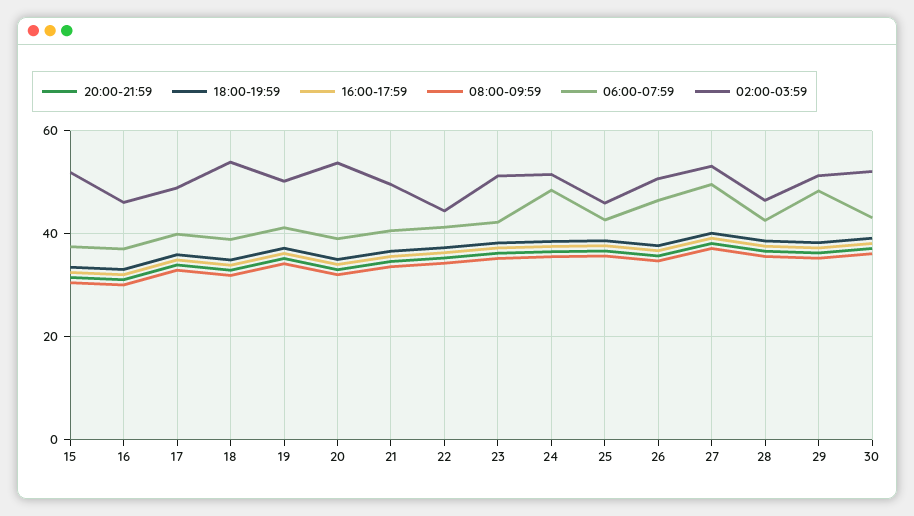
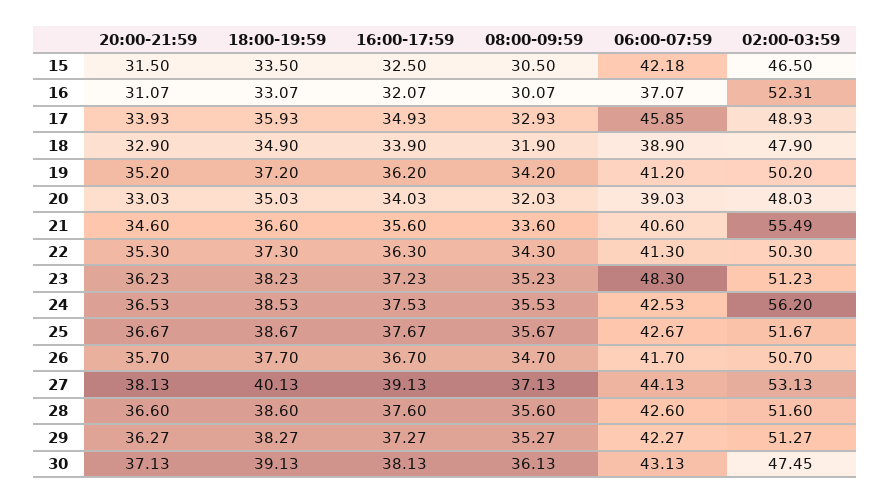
06:00-07:59, 15: 38 -> 42.18
02:00-03:59, 15: 52 -> 46.5
02:00-03:59, 16: 46 -> 52.31
06:00-07:59, 17: 40 -> 45.85
02:00-03:59, 18: 54 -> 47.9
02:00-03:59, 20: 54 -> 48.03
02:00-03:59, 21: 50 -> 55.49
02:00-03:59, 22: 44 -> 50.3
06:00-07:59, 23: 42 -> 48.3
06:00-07:59, 24: 48 -> 42.53
02:00-03:59, 24: 52 -> 56.2
02:00-03:59, 25: 46 -> 51.67
06:00-07:59, 26: 46 -> 41.7
06:00-07:59, 27: 50 -> 44.13
02:00-03:59, 28: 46 -> 51.6
06:00-07:59, 29: 48 -> 42.27
02:00-03:59, 30: 52 -> 47.45

